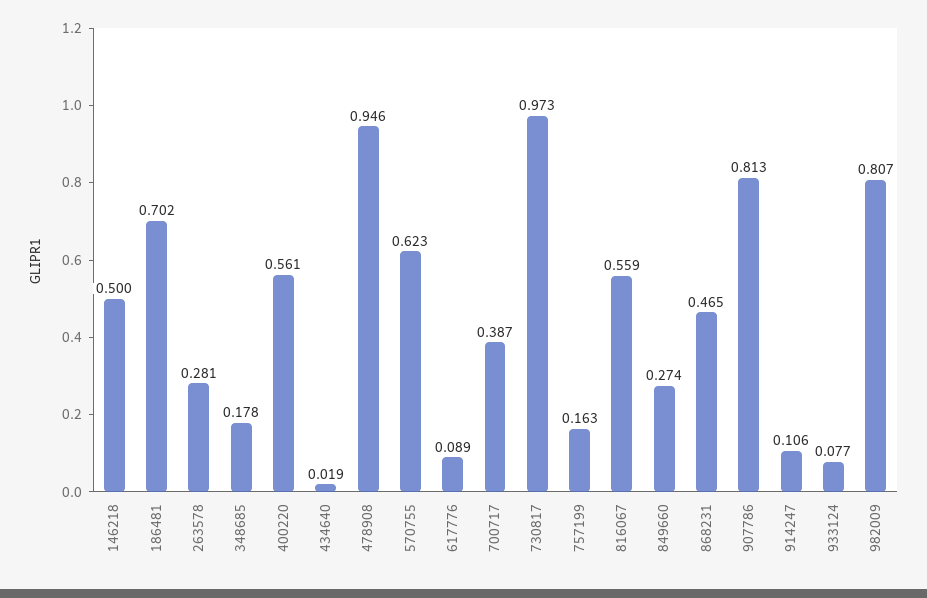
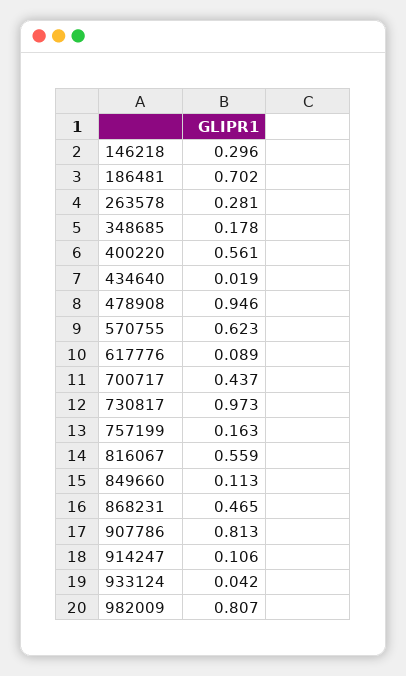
146218: 0.5 -> 0.296
700717: 0.387 -> 0.437
849660: 0.274 -> 0.113
933124: 0.077 -> 0.042

